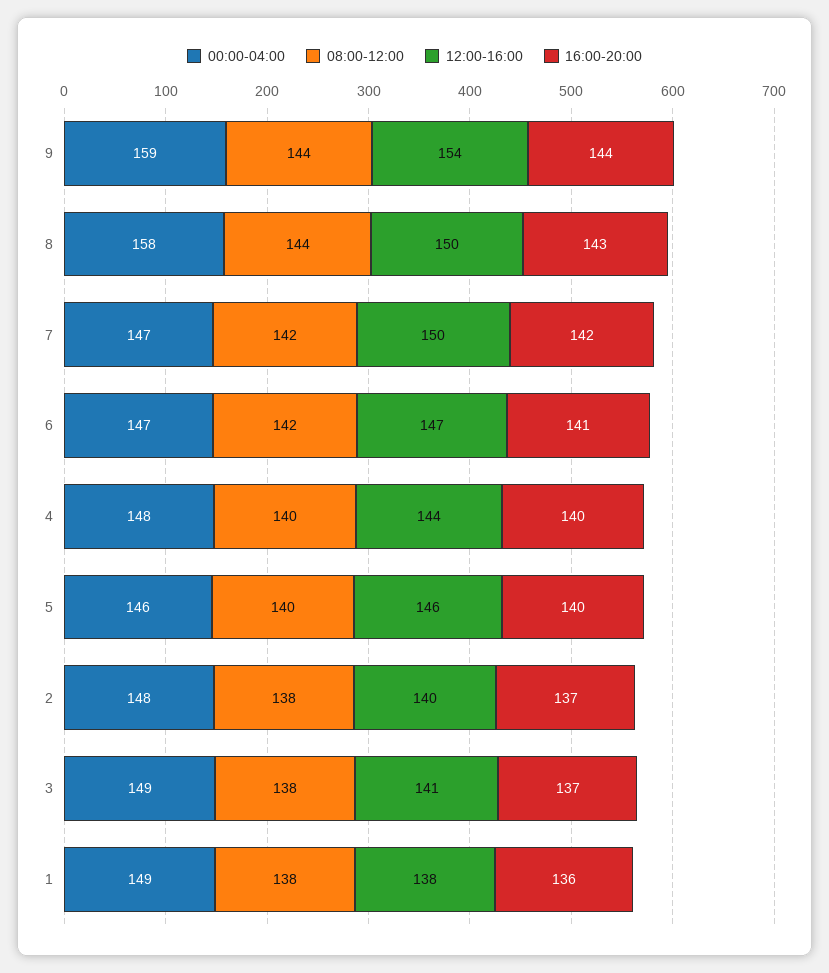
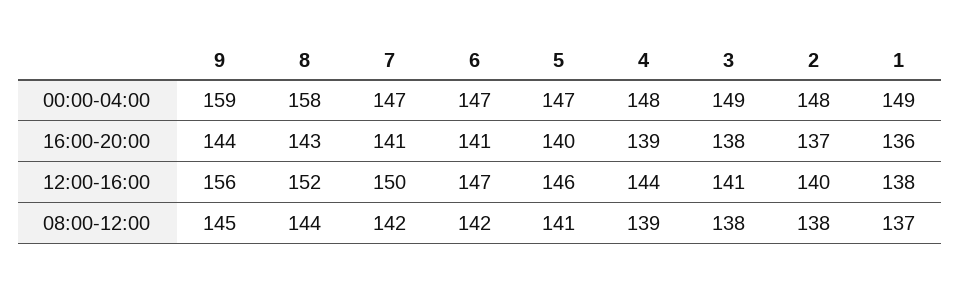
08:00-12:00, 9: 144 -> 145
12:00-16:00, 9: 154 -> 156
12:00-16:00, 8: 150 -> 152
16:00-20:00, 7: 142 -> 141
08:00-12:00, 4: 140 -> 139
16:00-20:00, 4: 140 -> 139
00:00-04:00, 5: 146 -> 147
08:00-12:00, 5: 140 -> 141
16:00-20:00, 3: 137 -> 138
08:00-12:00, 1: 138 -> 137

